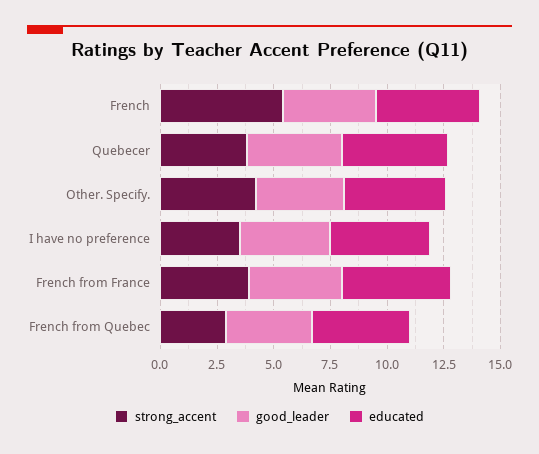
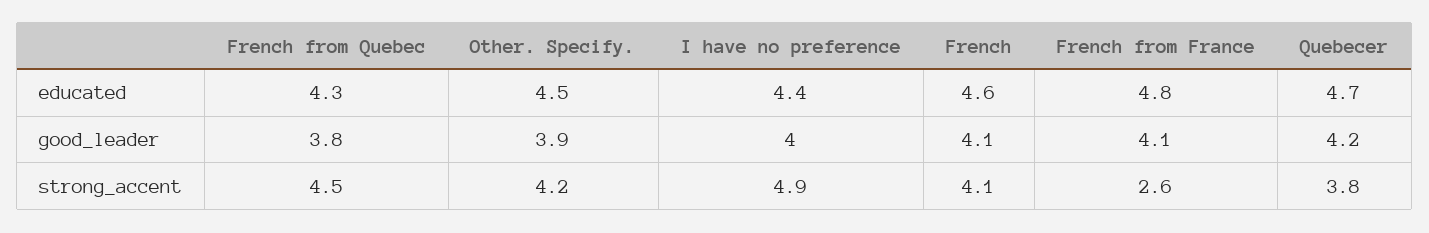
strong_accent, French: 5.5 -> 4.1
strong_accent, I have no preference: 3.5 -> 4.9
strong_accent, French from France: 4 -> 2.6
strong_accent, French from Quebec: 3 -> 4.5

